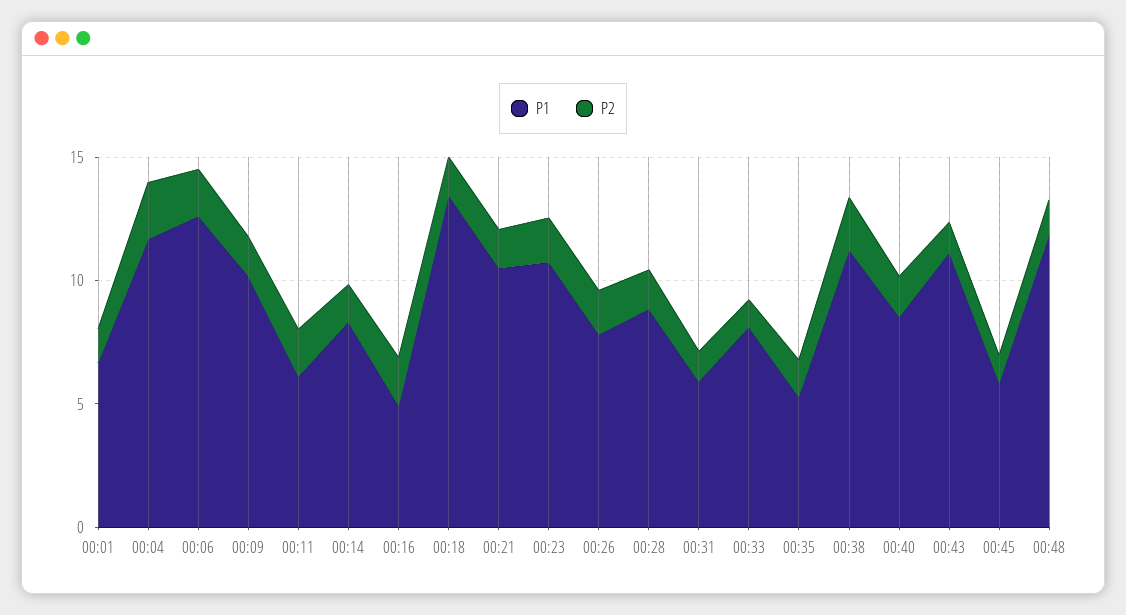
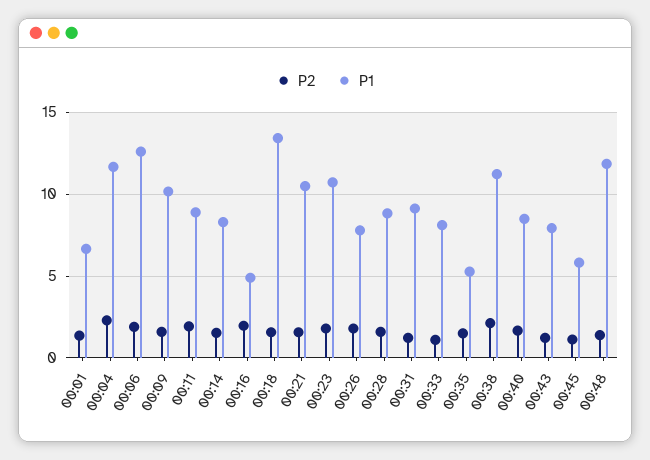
P1, 00:11: 6 -> 9
P1, 00:31: 6 -> 9
P1, 00:43: 11 -> 8

